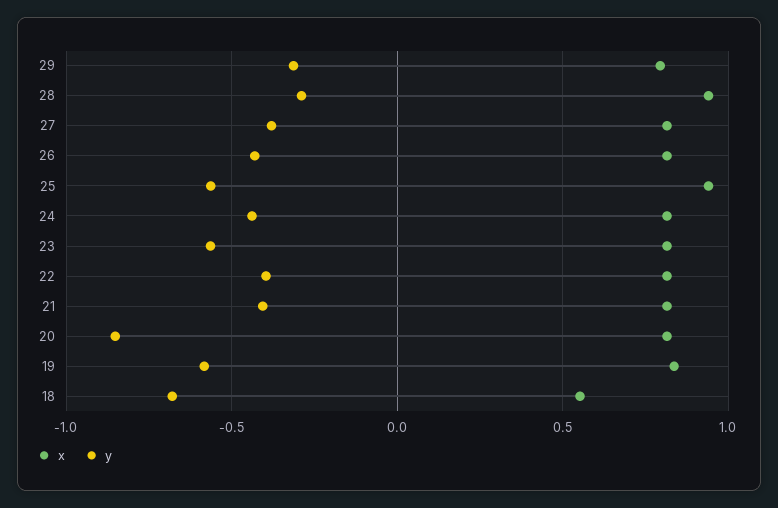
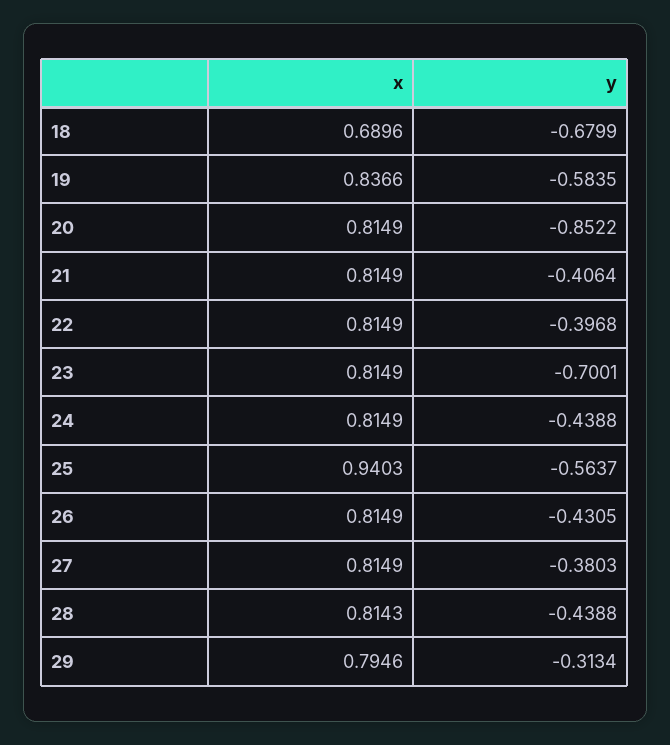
x, 28: 0.95 -> 0.8143
y, 28: -0.3 -> -0.4388
y, 23: -0.55 -> -0.7001
x, 18: 0.55 -> 0.6896

